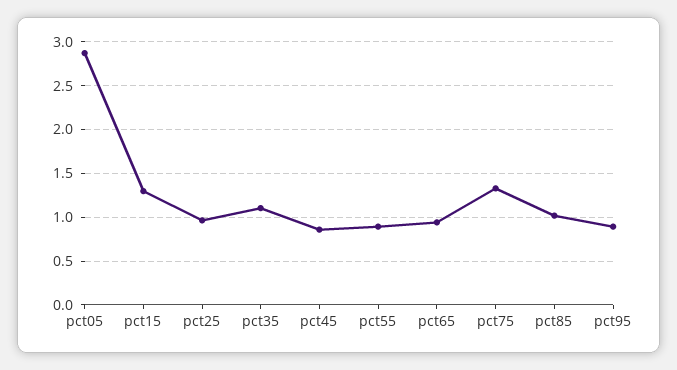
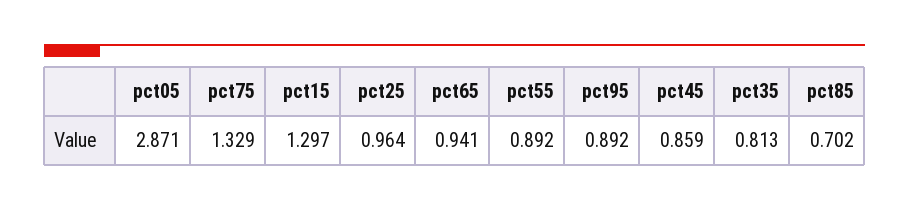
pct35: 1.1 -> 0.813
pct85: 1 -> 0.702

